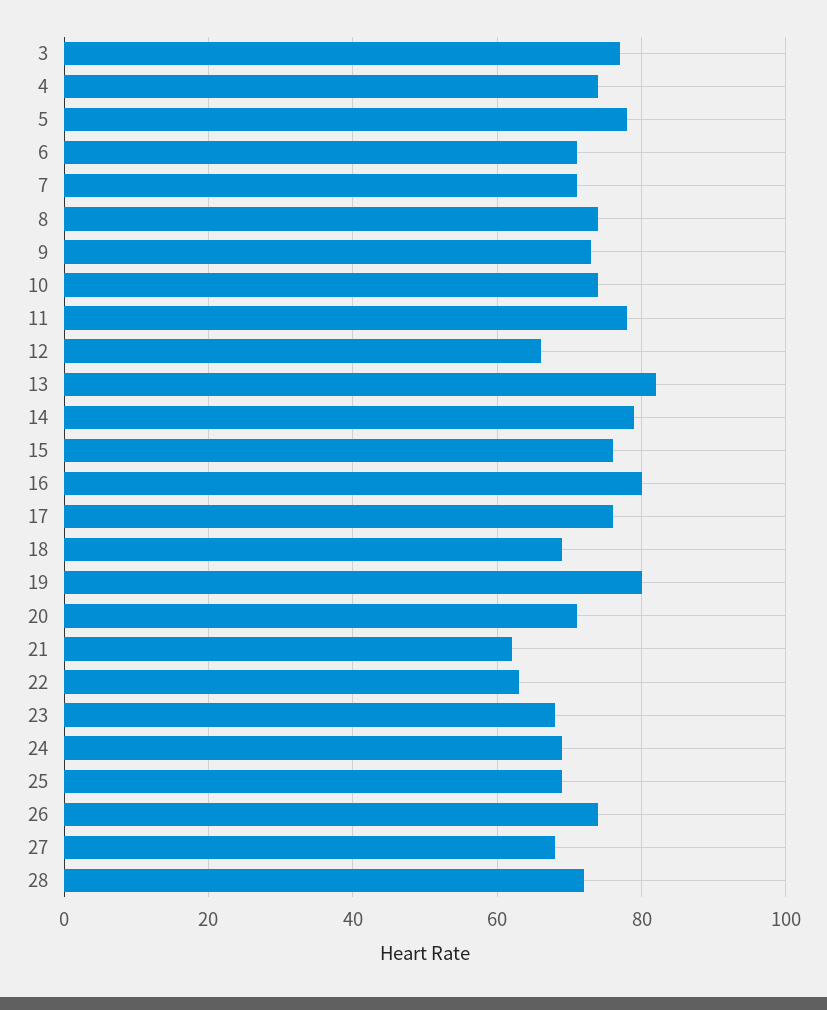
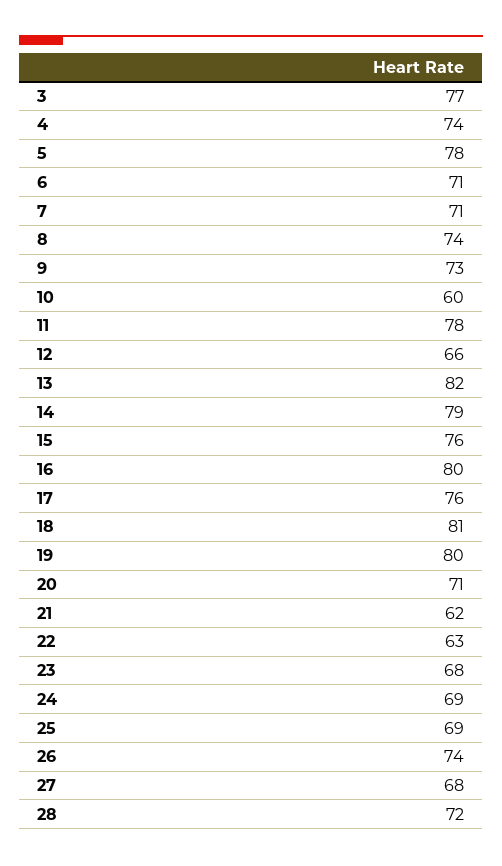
10: 75 -> 60
18: 70 -> 81

